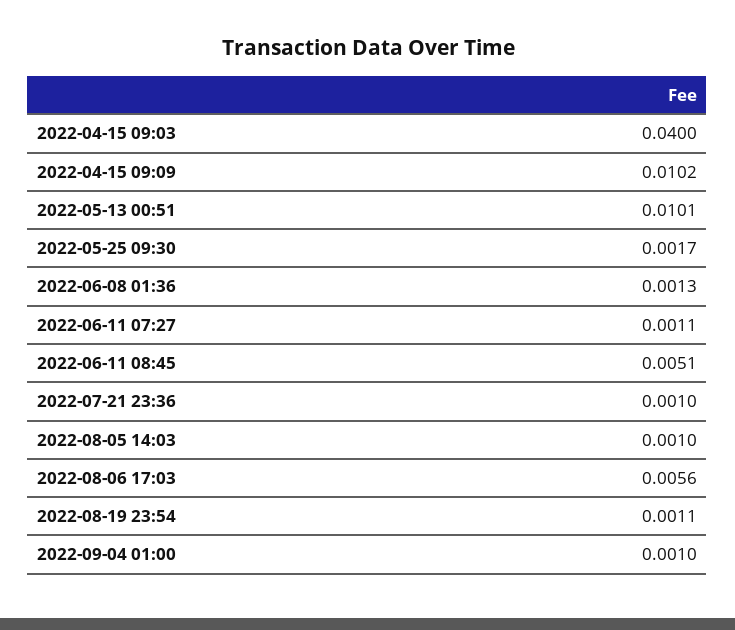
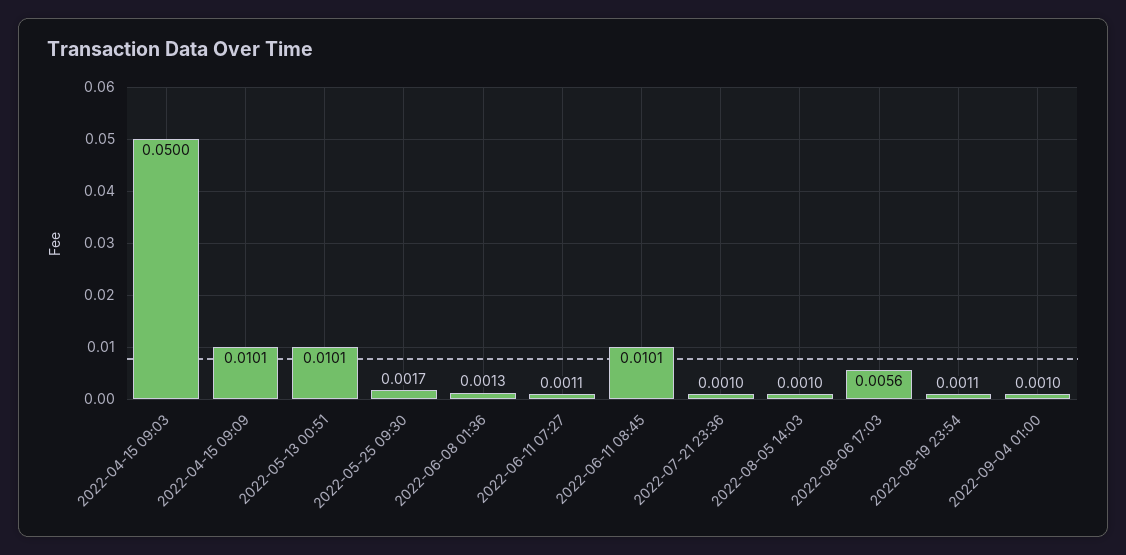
2022-04-15 09:03: 0.04 -> 0.05
2022-04-15 09:09: 0.0102 -> 0.0101
2022-06-11 08:45: 0.0051 -> 0.0101

